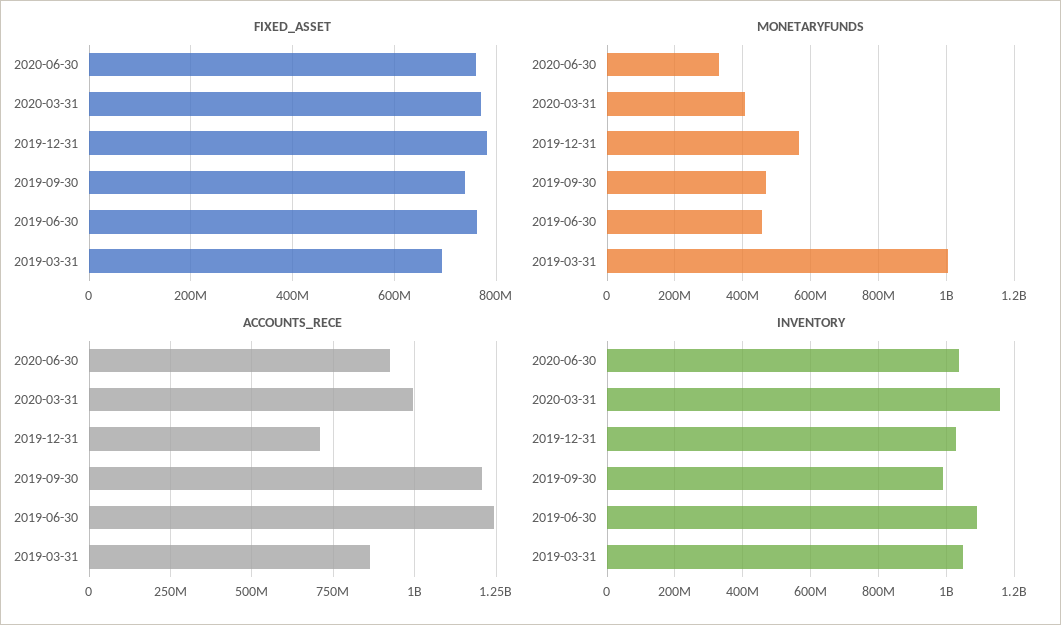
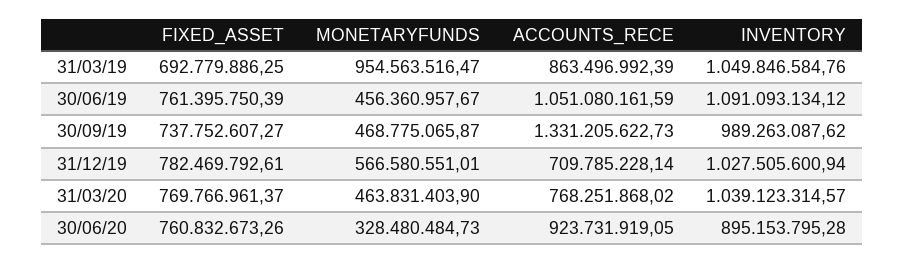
MONETARYFUNDS, 2020-03-31: 400000000 -> 463831403.9
MONETARYFUNDS, 2019-03-31: 1000000000 -> 954563516.47
ACCOUNTS_RECE, 2020-03-31: 1000000000 -> 768251868.02
ACCOUNTS_RECE, 2019-09-30: 1200000000 -> 1331205622.73
ACCOUNTS_RECE, 2019-06-30: 1250000000 -> 1051080161.59
INVENTORY, 2020-06-30: 1040000000 -> 895153795.28
INVENTORY, 2020-03-31: 1160000000 -> 1039123314.57

